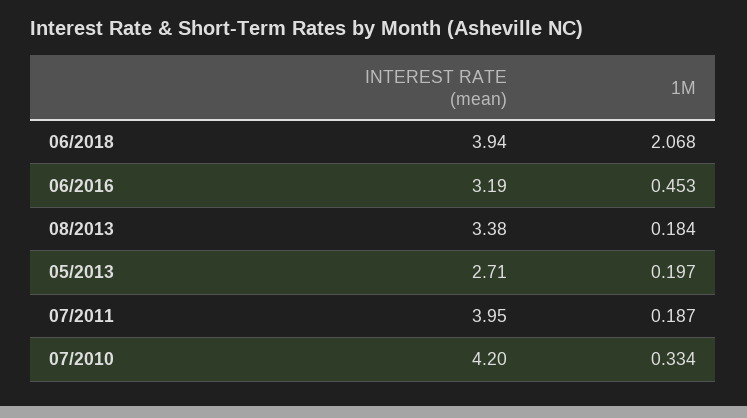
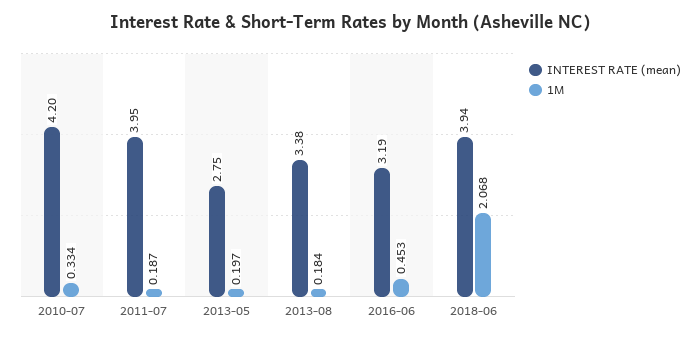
INTEREST RATE (mean), 05/2013: 2.71 -> 2.75

